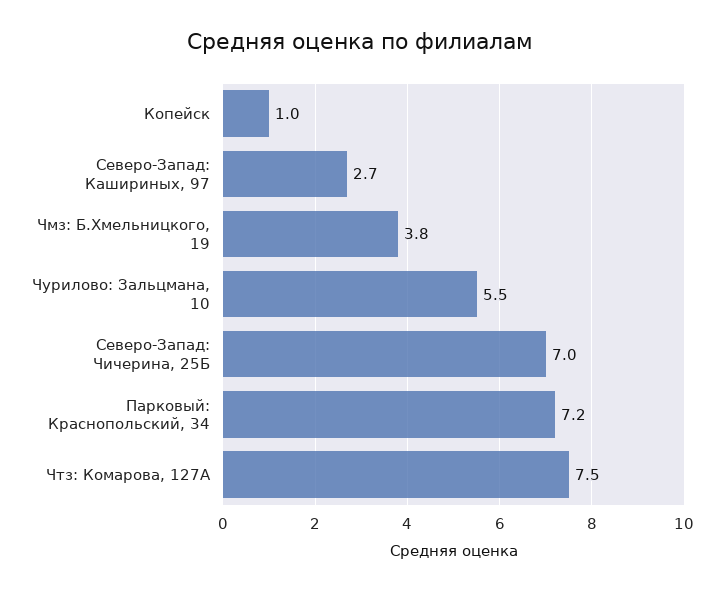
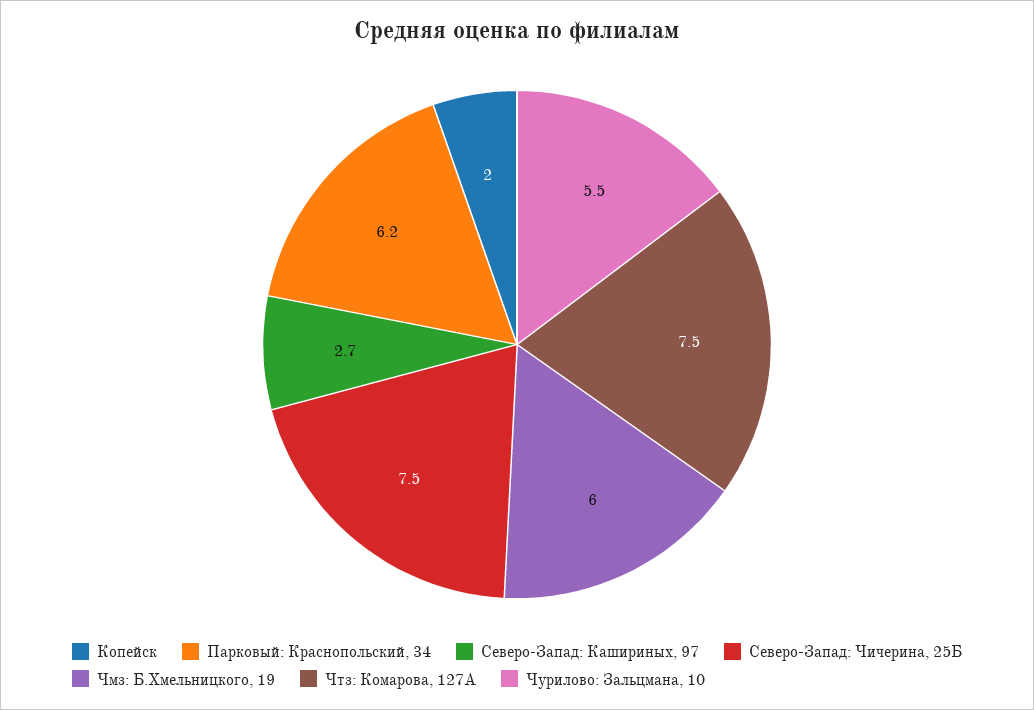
Копейск: 1 -> 2
Чмз: Б.Хмельницкого, 19: 3.8 -> 6
Северо-Запад: Чичерина, 25Б: 7 -> 7.5
Парковый: Краснопольский, 34: 7.2 -> 6.2

